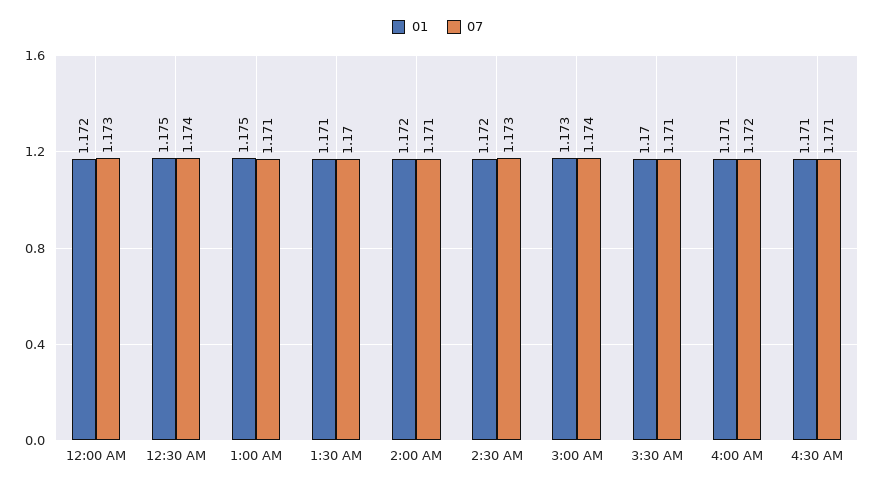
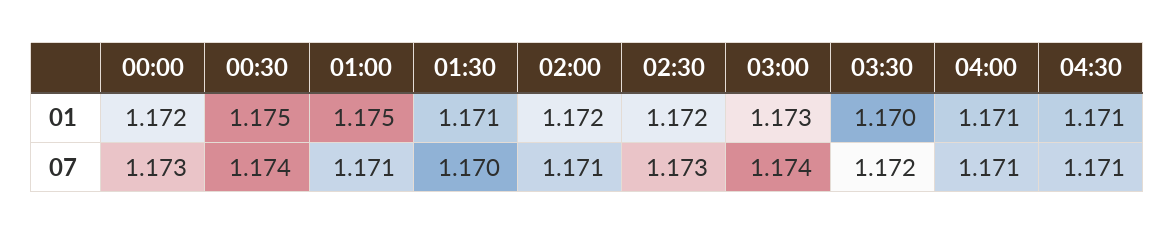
07, 3:30 AM: 1.171 -> 1.172
07, 4:00 AM: 1.172 -> 1.171

